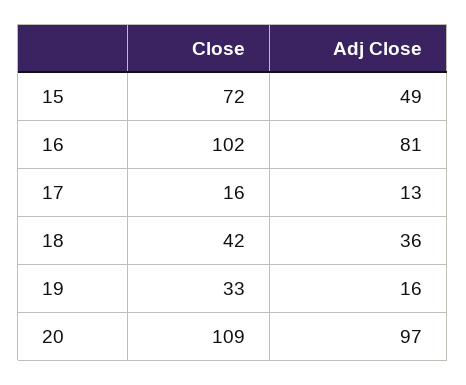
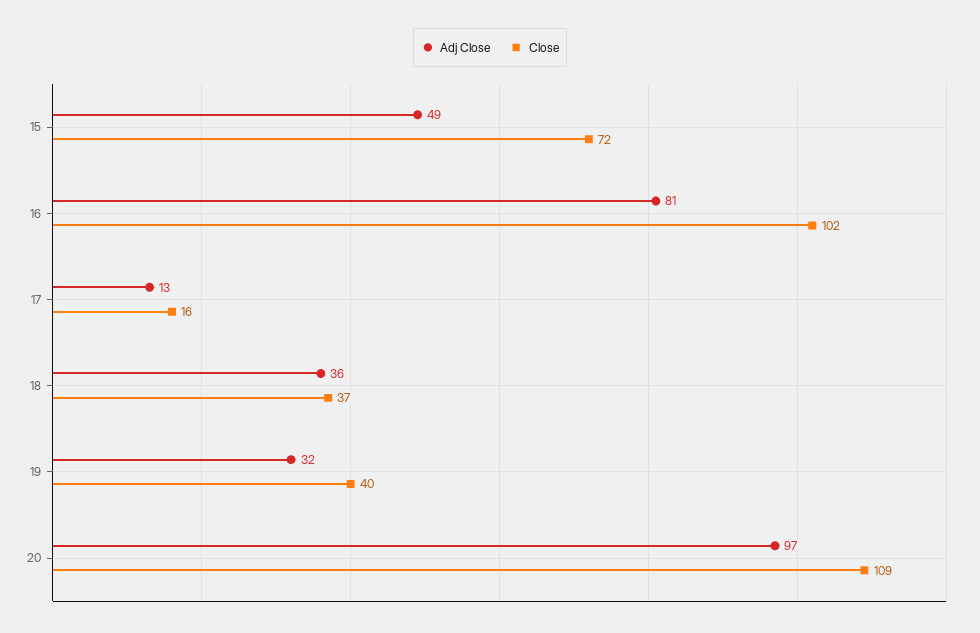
Close, 18: 42 -> 37
Close, 19: 33 -> 40
Adj Close, 19: 16 -> 32

